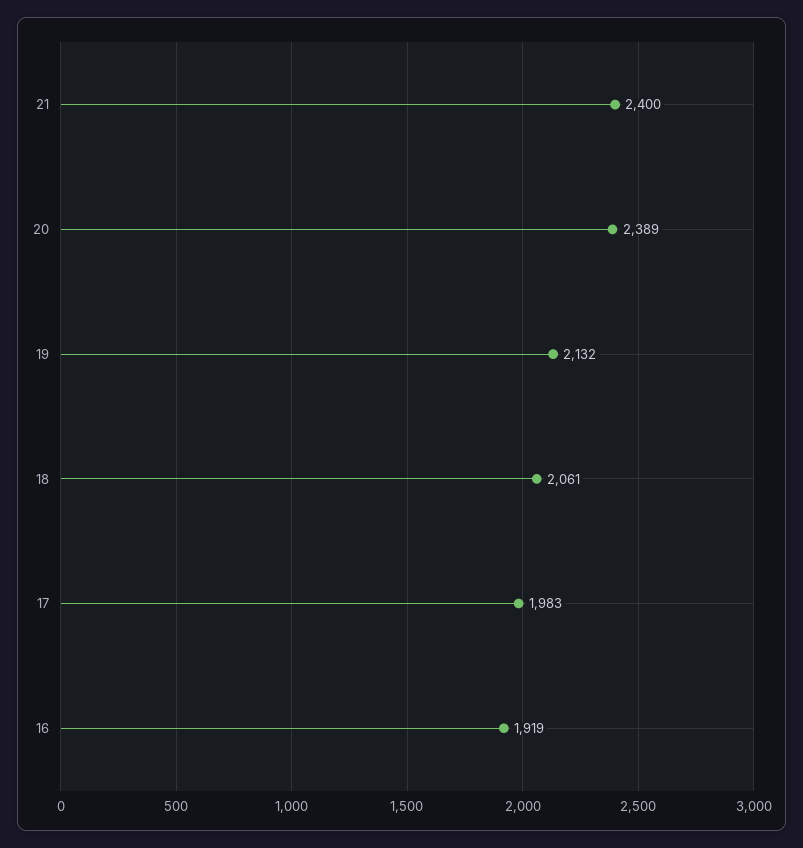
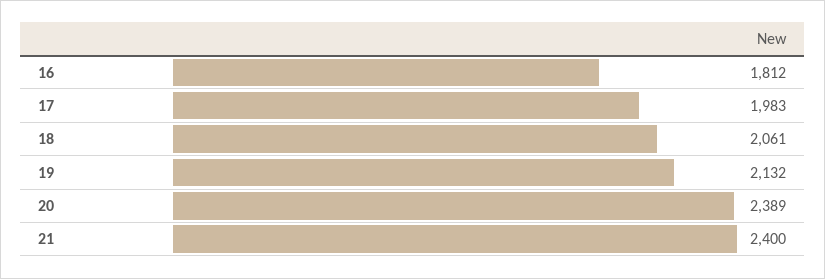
16: 1919 -> 1812

